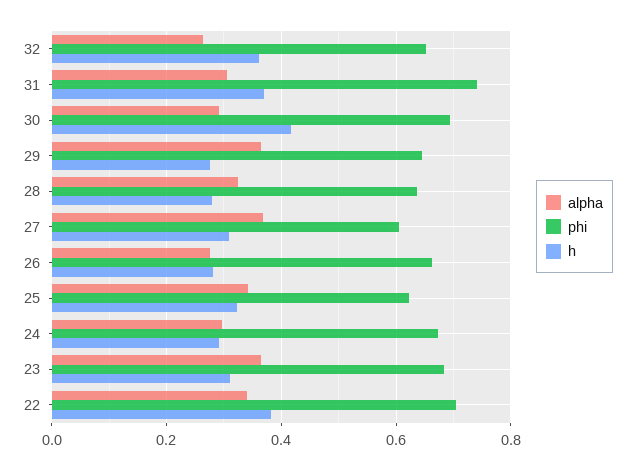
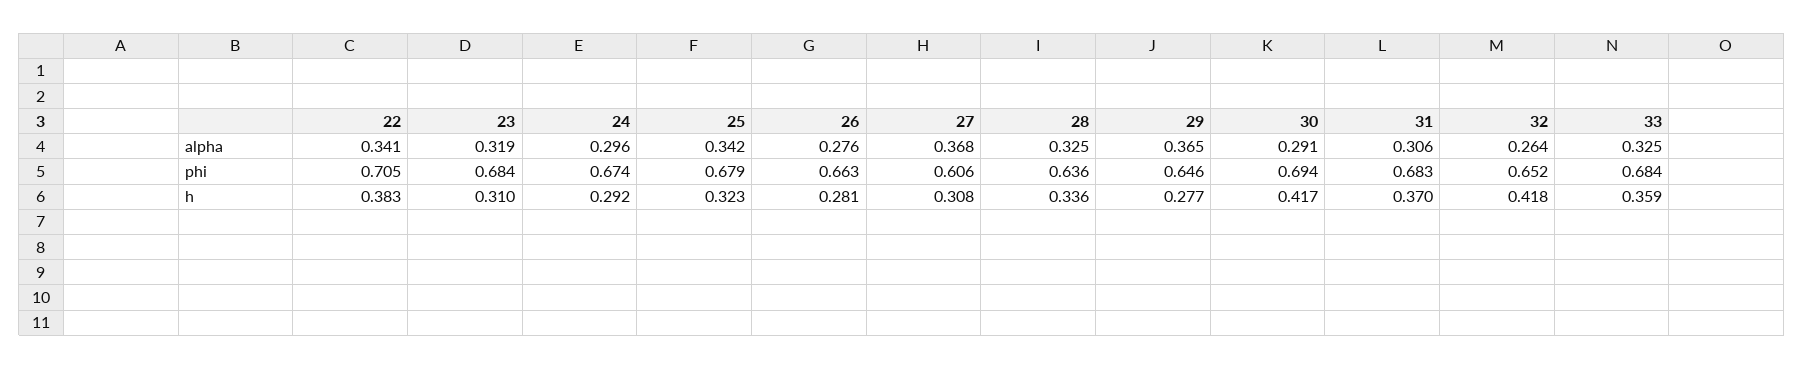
h, 32: 0.36 -> 0.418
phi, 31: 0.74 -> 0.683
h, 28: 0.28 -> 0.336
phi, 25: 0.62 -> 0.679
alpha, 23: 0.36 -> 0.319
alpha, 33: none -> 0.325
phi, 33: none -> 0.684
h, 33: none -> 0.359

